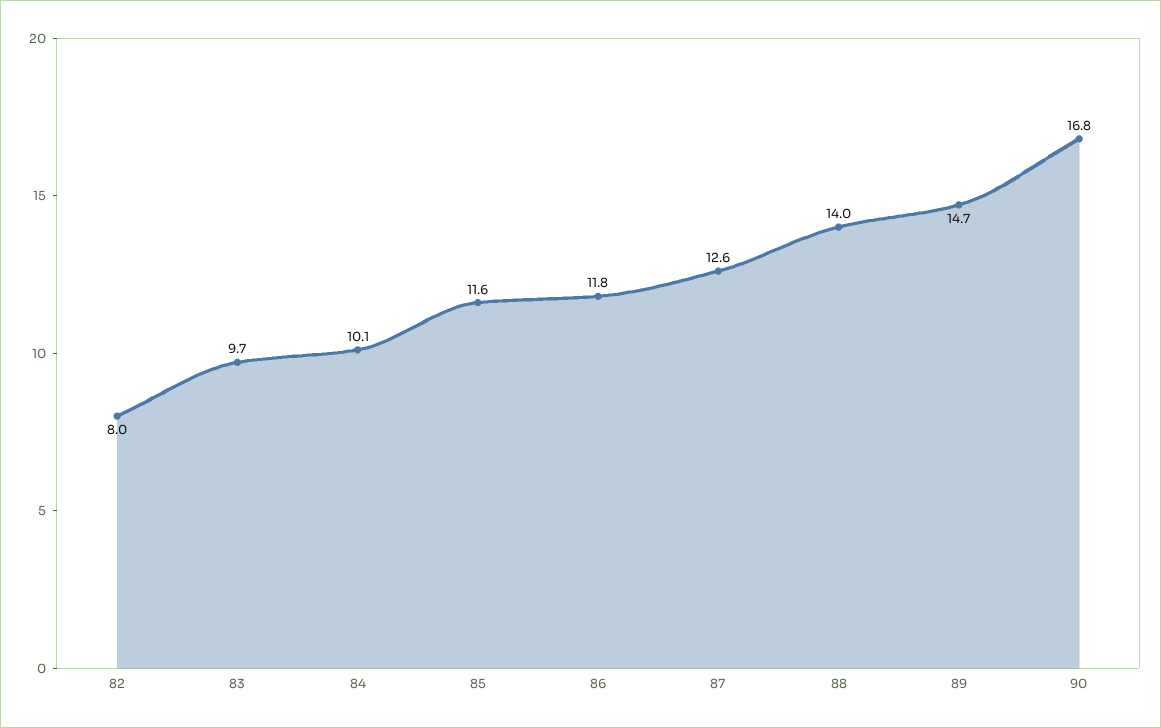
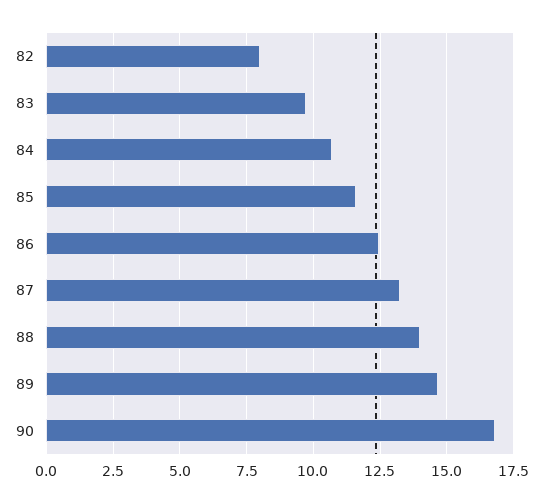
84: 10.1 -> 10.75
86: 11.8 -> 12.5
87: 12.6 -> 13.25

